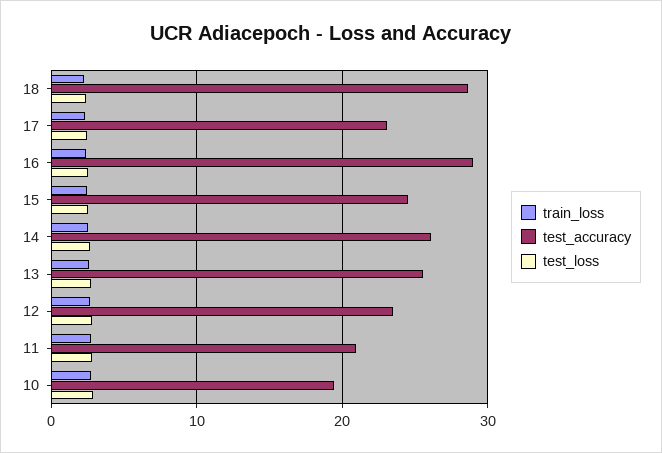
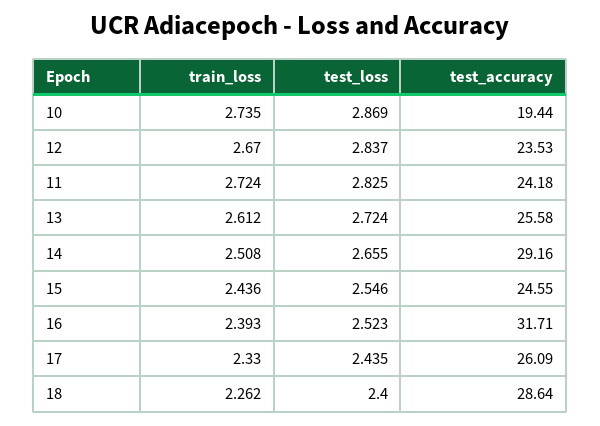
test_accuracy, 17: 23 -> 26.09
test_accuracy, 16: 29 -> 31.71
test_accuracy, 14: 26 -> 29.16
test_accuracy, 11: 21 -> 24.18

